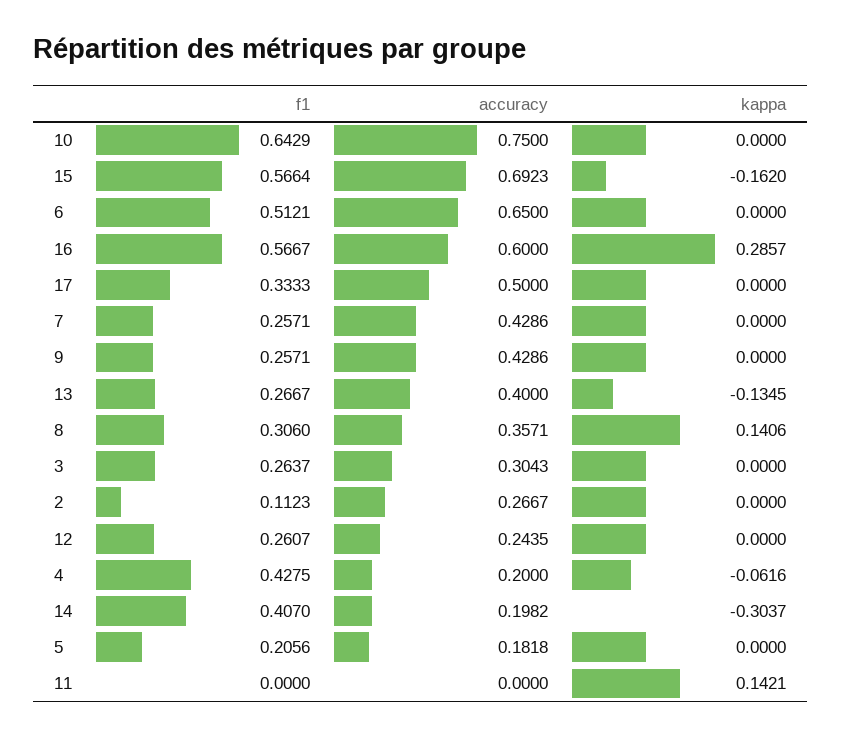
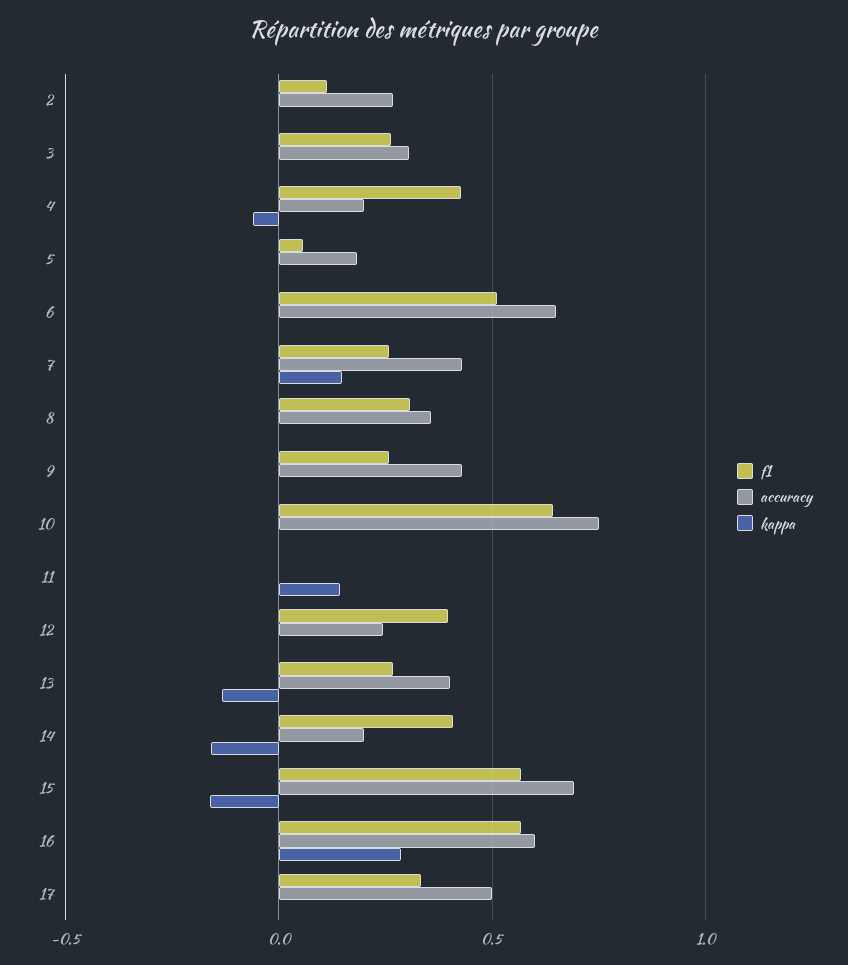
kappa, 7: 0 -> 0.15
kappa, 8: 0.1406 -> 0
f1, 12: 0.2607 -> 0.4
kappa, 14: -0.3037 -> -0.15
f1, 5: 0.2056 -> 0.05

